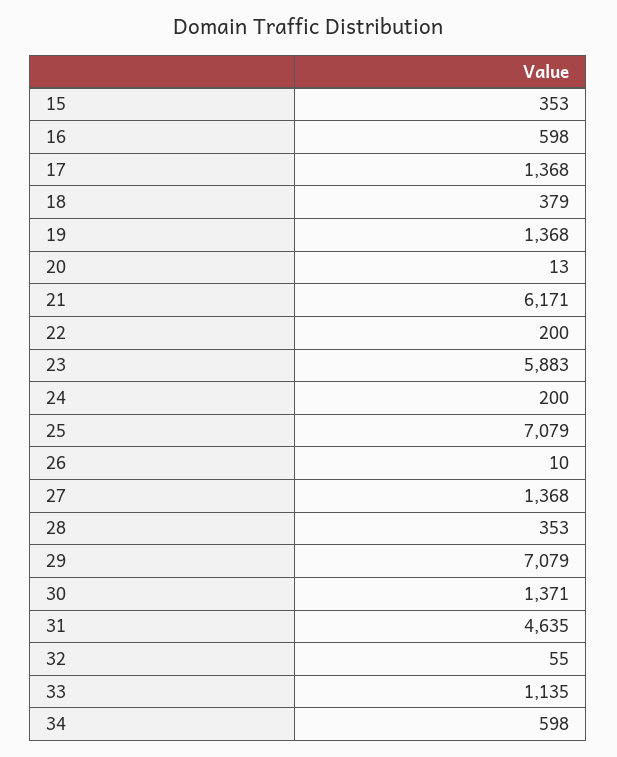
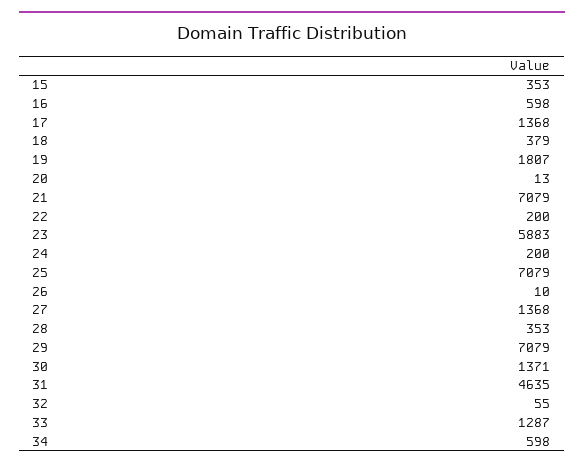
19: 1368 -> 1807
21: 6171 -> 7079
33: 1135 -> 1287

